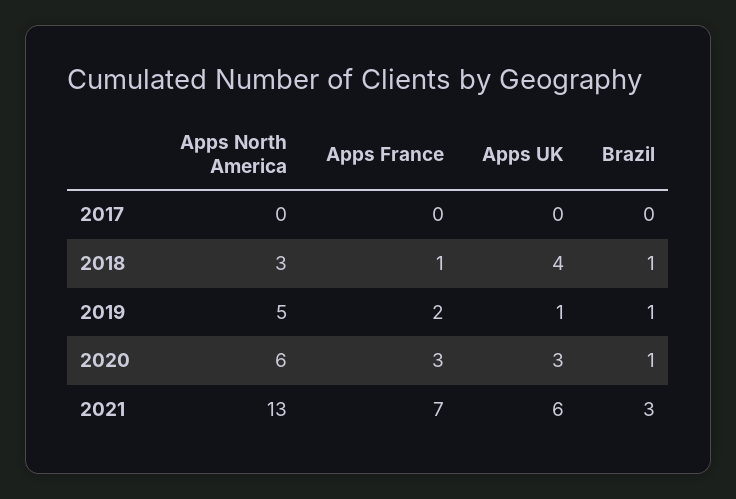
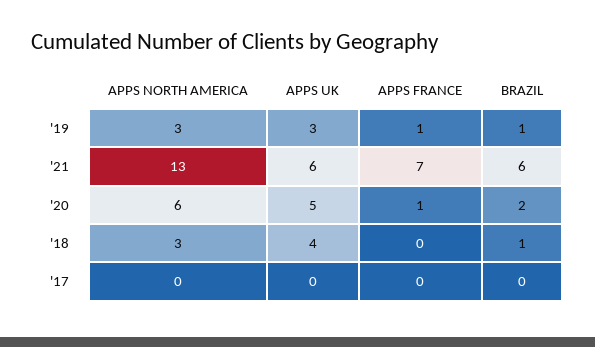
Apps France, 2018: 1 -> 0
Apps North America, 2019: 5 -> 3
Apps France, 2019: 2 -> 1
Apps UK, 2019: 1 -> 3
Apps France, 2020: 3 -> 1
Apps UK, 2020: 3 -> 5
Brazil, 2020: 1 -> 2
Brazil, 2021: 3 -> 6

